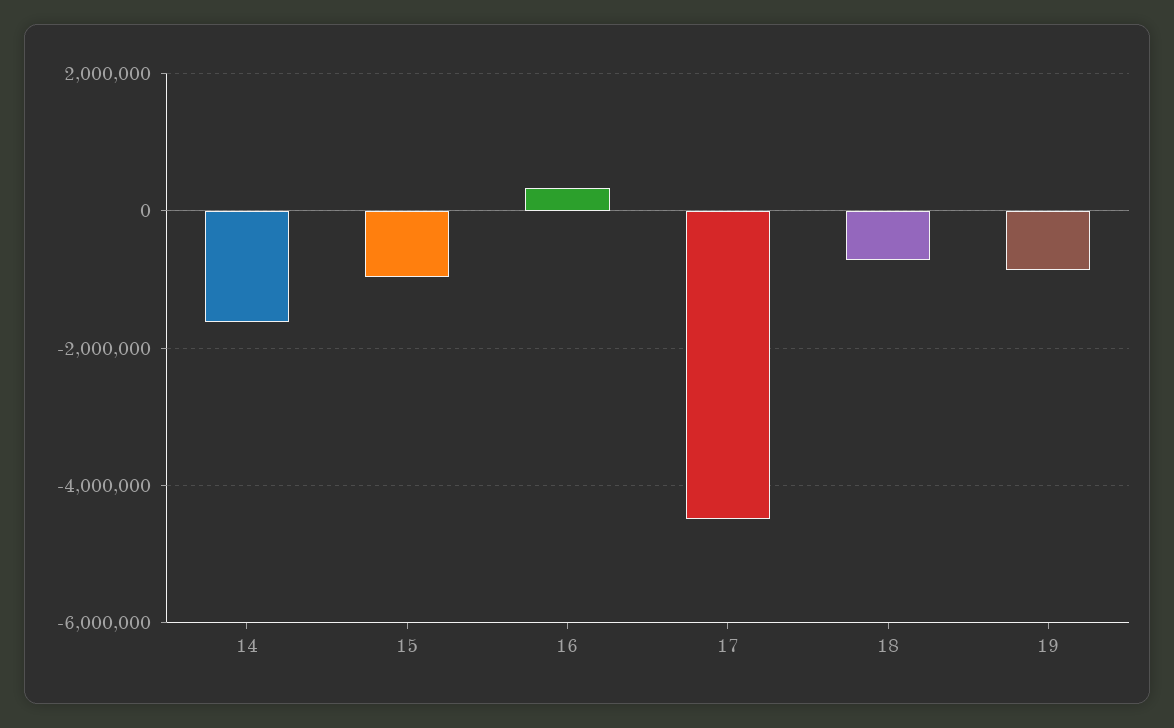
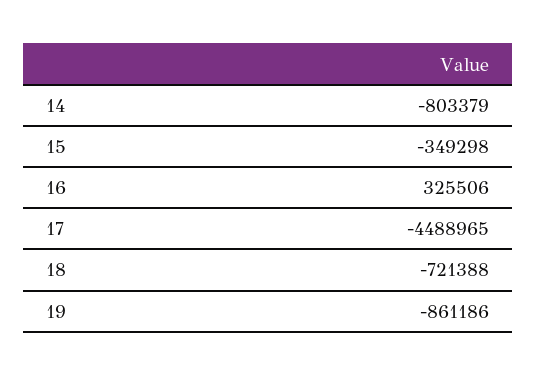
14: -1600000 -> -803379
15: -1000000 -> -349298

